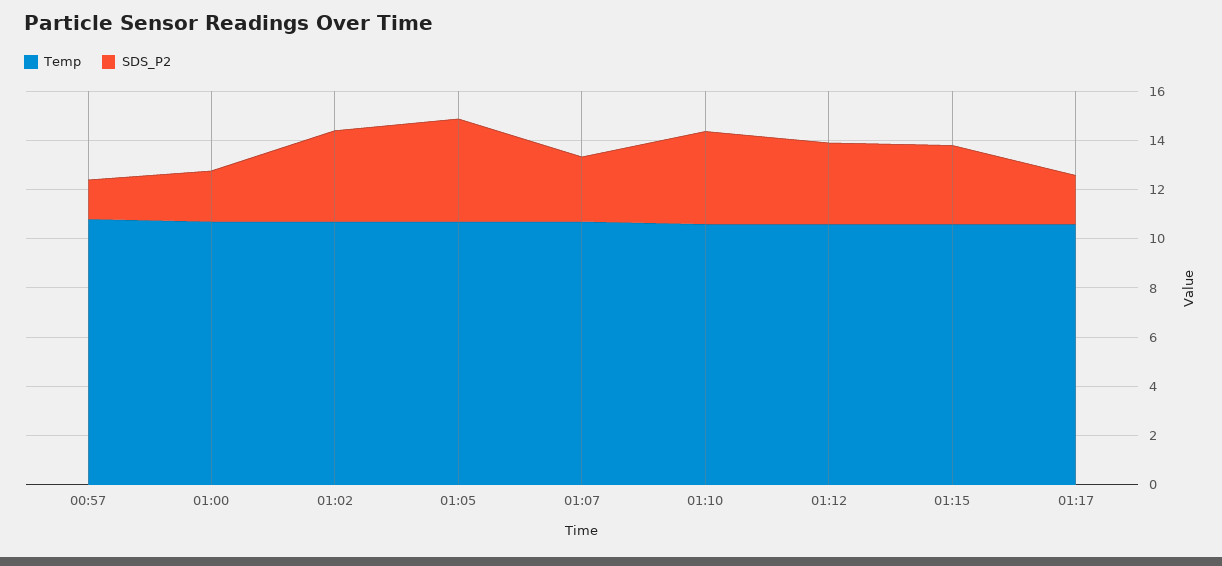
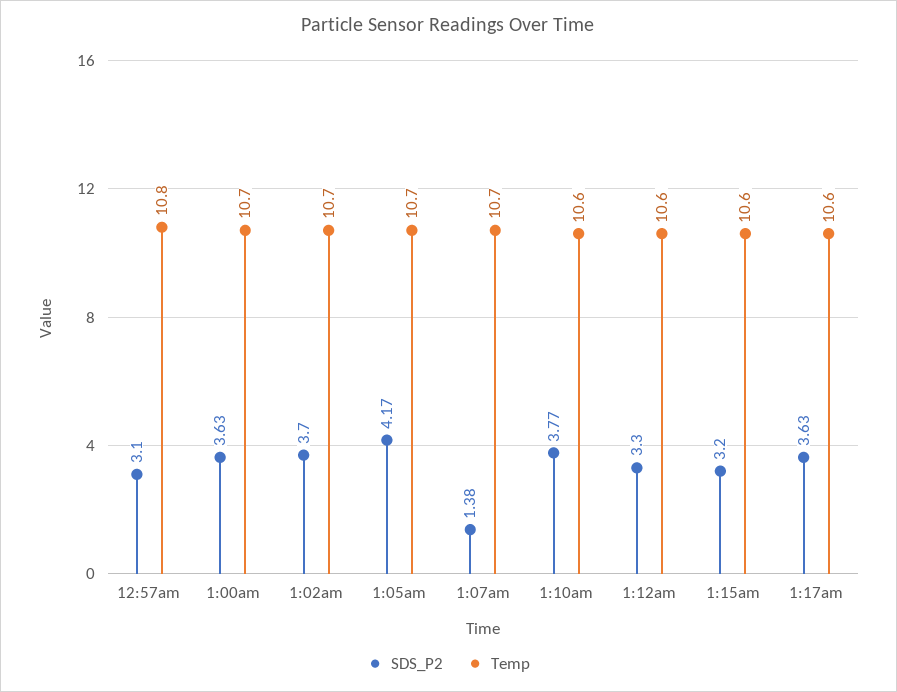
SDS_P2, 00:57: 1.5 -> 3.1
SDS_P2, 01:00: 2 -> 3.63
SDS_P2, 01:07: 2.5 -> 1.38
SDS_P2, 01:17: 2 -> 3.63

